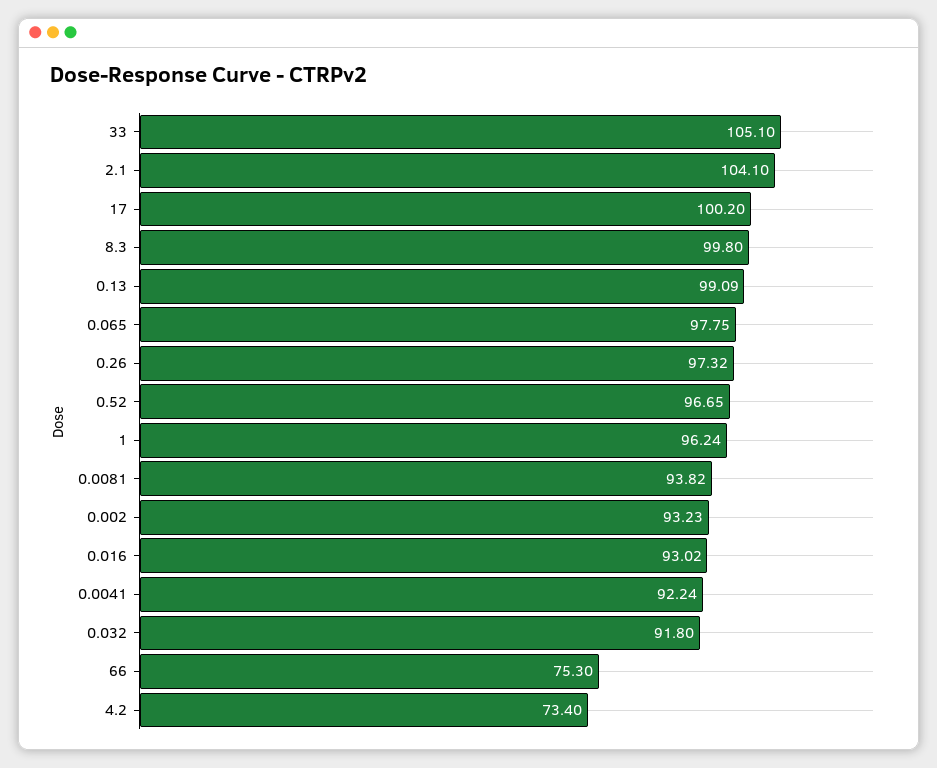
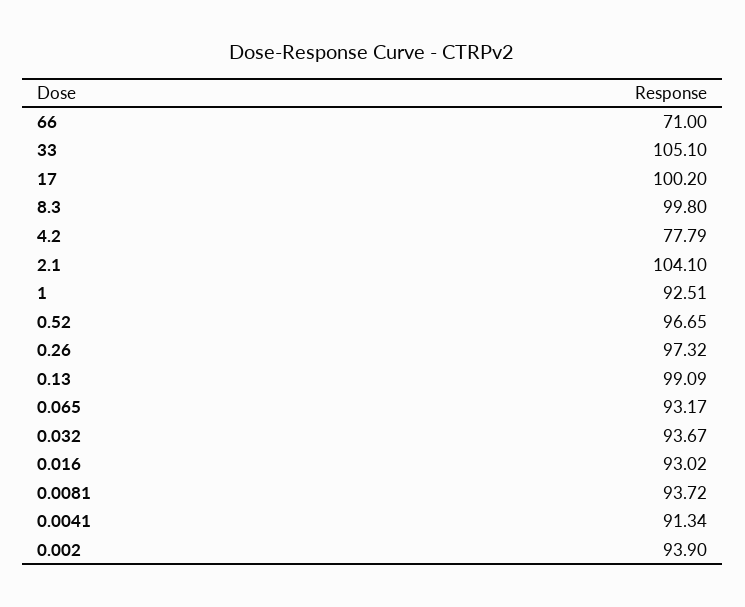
0.065: 97.75 -> 93.17
1: 96.24 -> 92.51
0.0081: 93.82 -> 93.72
0.002: 93.23 -> 93.9
0.0041: 92.24 -> 91.34
0.032: 91.8 -> 93.67
66: 75.3 -> 71
4.2: 73.4 -> 77.79

